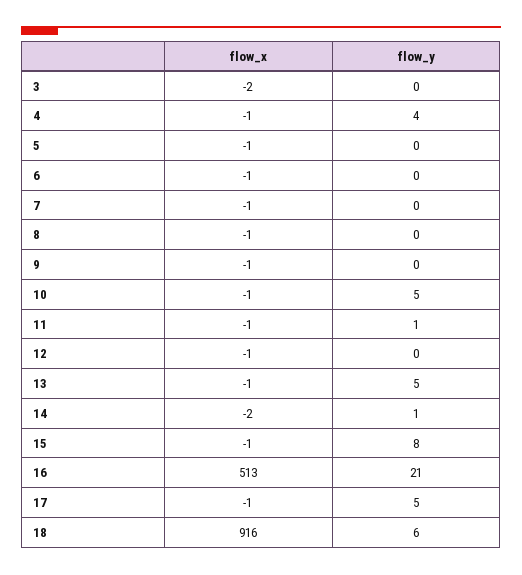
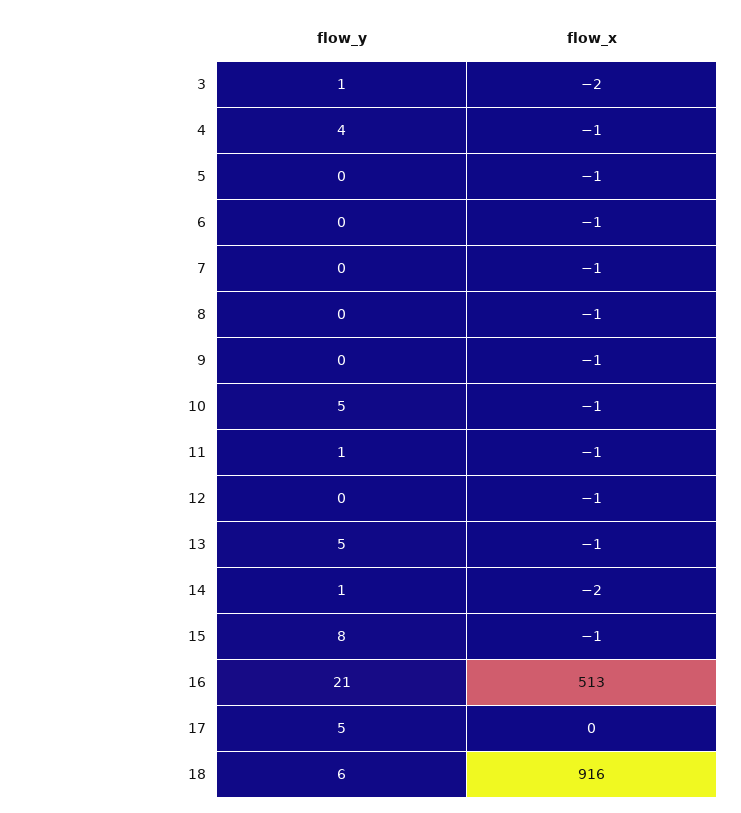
flow_y, 3: 0 -> 1
flow_x, 17: -1 -> 0

